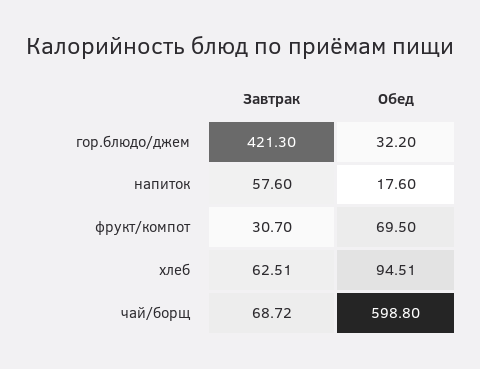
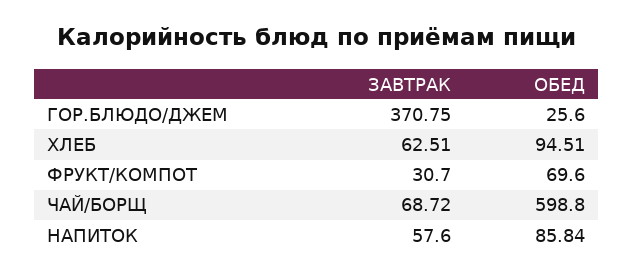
Завтрак, гор.блюдо/джем: 421.3 -> 370.75
Обед, гор.блюдо/джем: 32.2 -> 25.6
Обед, напиток: 17.6 -> 85.84
Обед, фрукт/компот: 69.5 -> 69.6

